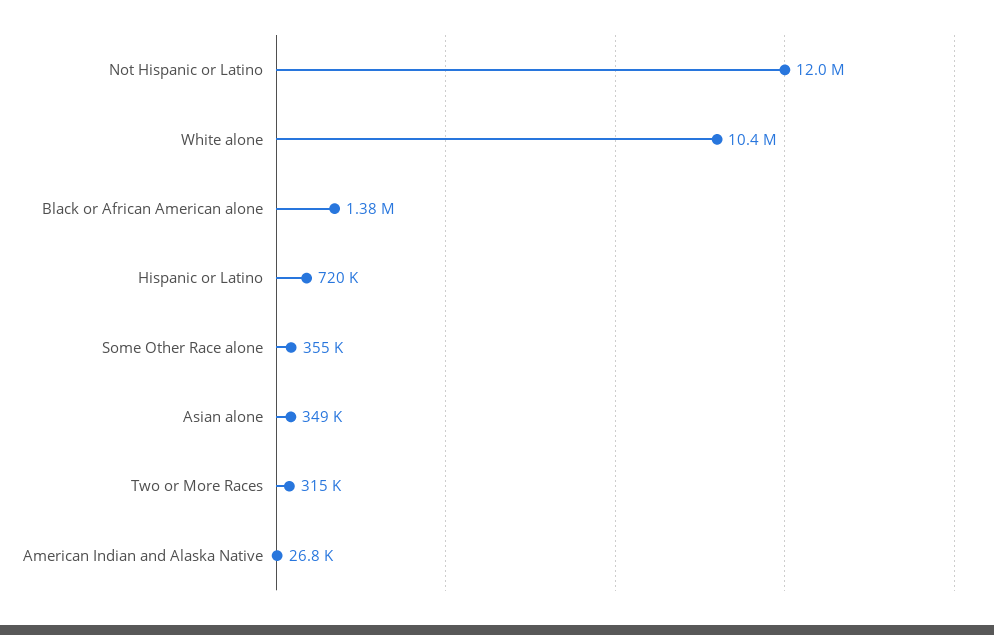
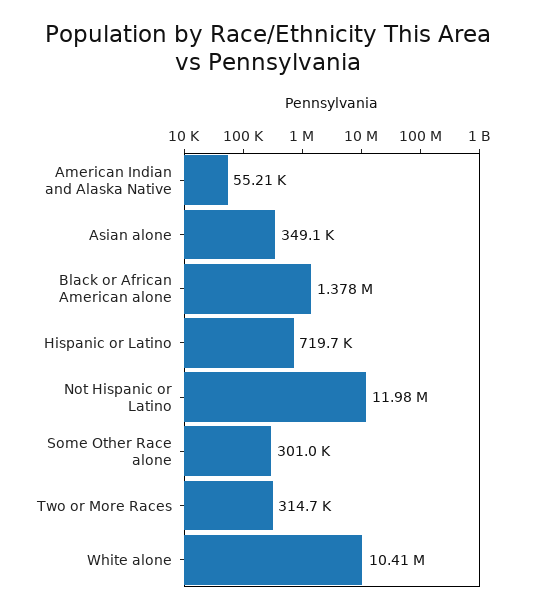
Some Other Race alone: 355000 -> 301000
American Indian and Alaska Native: 26800 -> 55210

